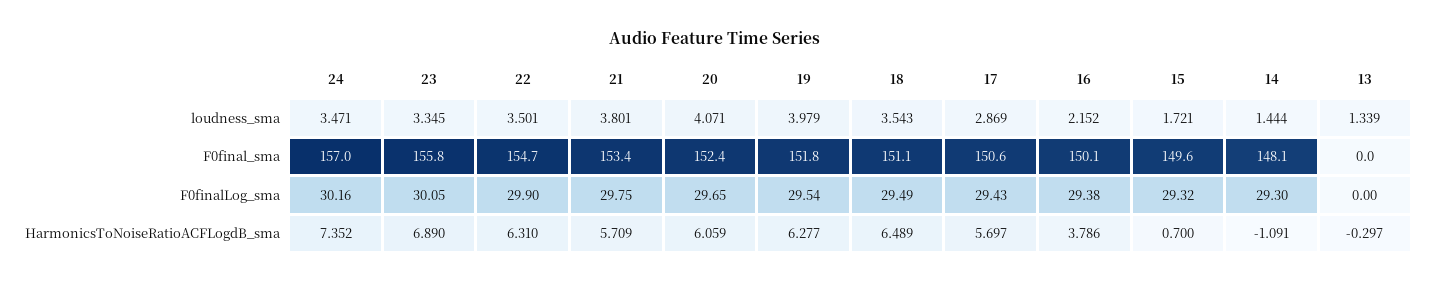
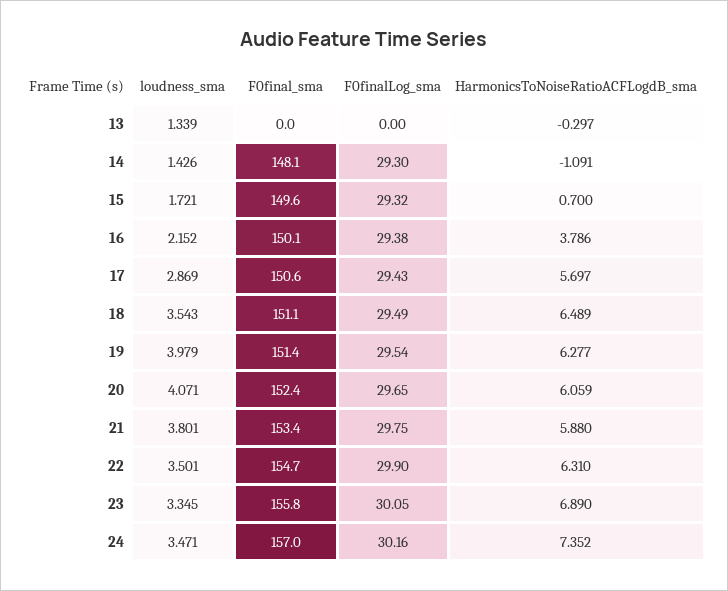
14, loudness_sma: 1.444 -> 1.426
19, F0final_sma: 151.8 -> 151.4
21, HarmonicsToNoiseRatioACFLogdB_sma: 5.709 -> 5.88

